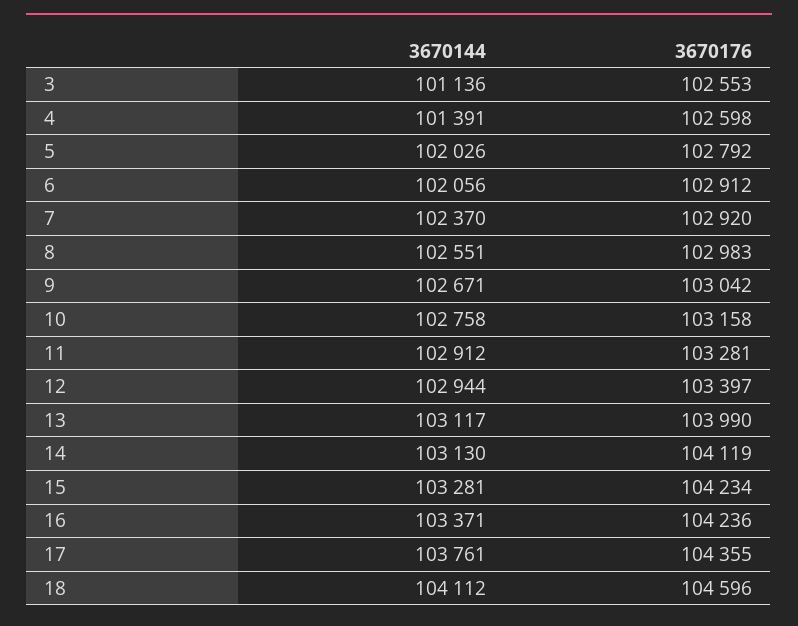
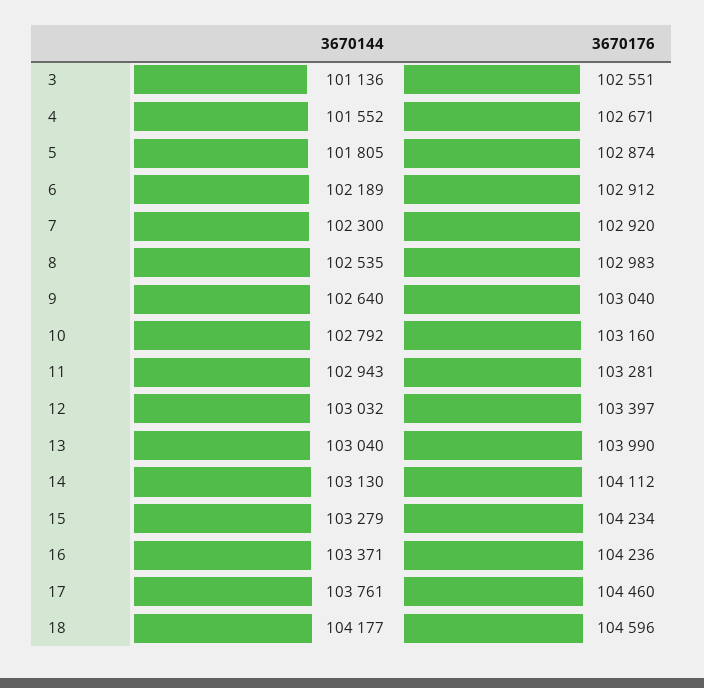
3670176, 3: 102553 -> 102551
3670144, 4: 101391 -> 101552
3670176, 4: 102598 -> 102671
3670144, 5: 102026 -> 101805
3670176, 5: 102792 -> 102874
3670144, 6: 102056 -> 102189
3670144, 7: 102370 -> 102300
3670144, 8: 102551 -> 102535
3670144, 9: 102671 -> 102640
3670176, 9: 103042 -> 103040
3670144, 10: 102758 -> 102792
3670176, 10: 103158 -> 103160
3670144, 11: 102912 -> 102943
3670144, 12: 102944 -> 103032
3670144, 13: 103117 -> 103040
3670176, 14: 104119 -> 104112
3670144, 15: 103281 -> 103279
3670176, 17: 104355 -> 104460
3670144, 18: 104112 -> 104177

